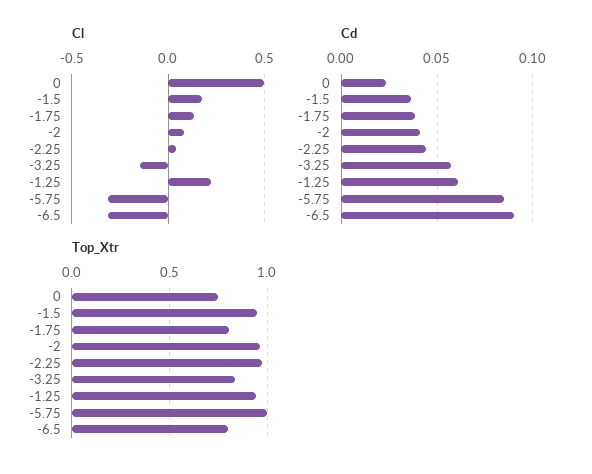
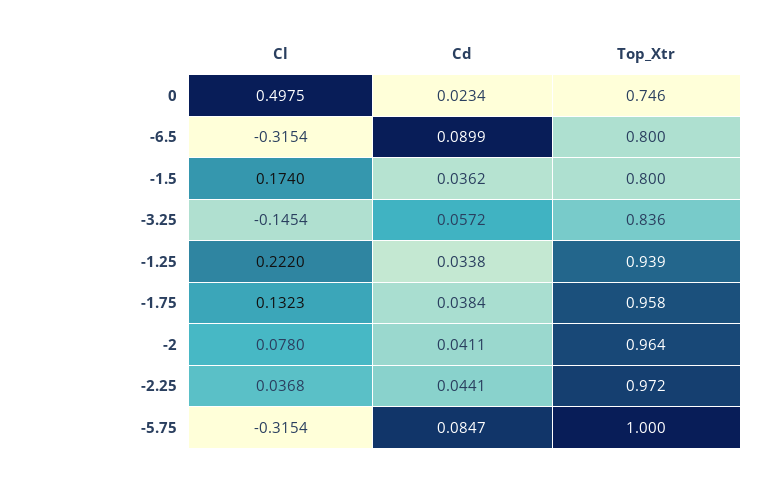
Cd, -1.25: 0.06 -> 0.0338
Top_Xtr, -1.5: 0.95 -> 0.8
Top_Xtr, -1.75: 0.8 -> 0.958

